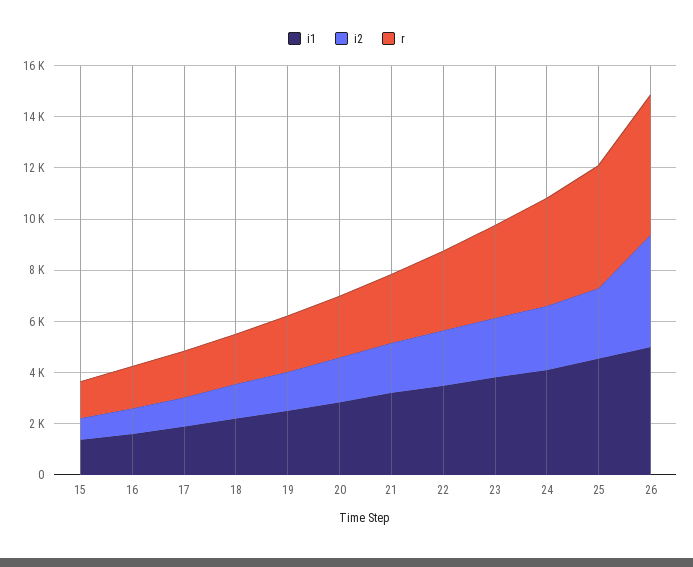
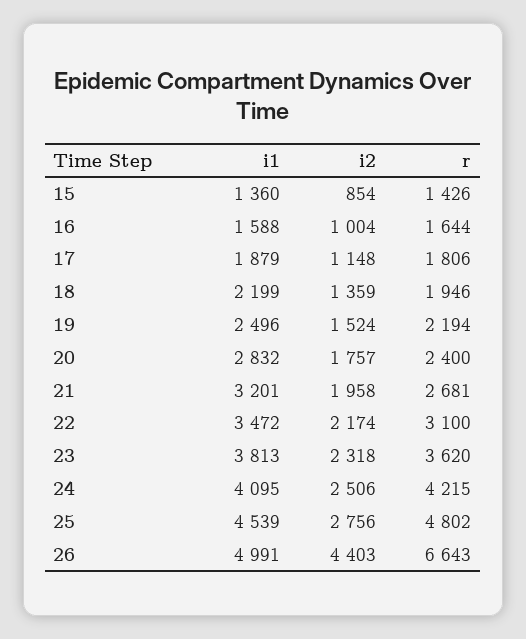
r, 26: 5500 -> 6643

